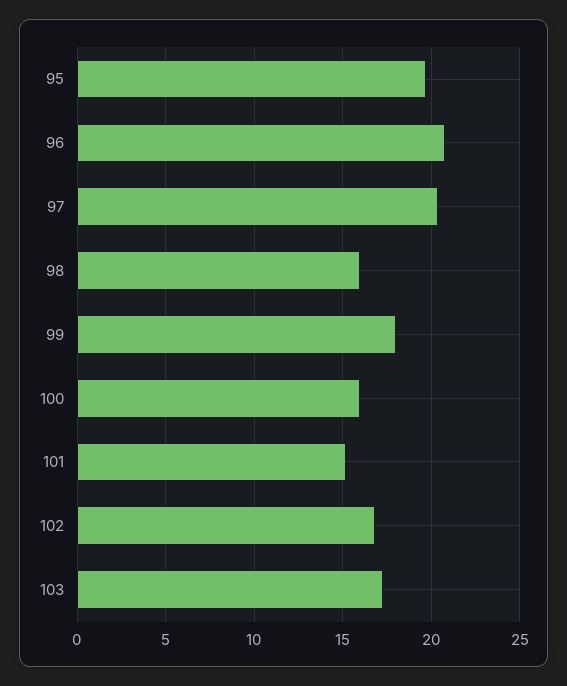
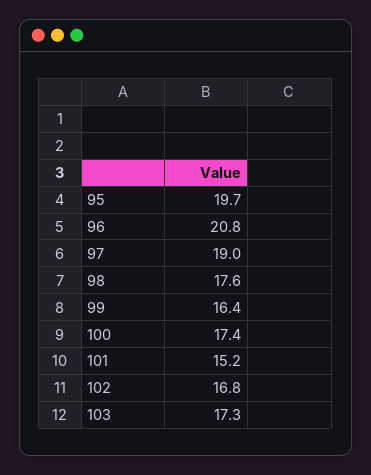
97: 20.5 -> 19
98: 16 -> 17.6
99: 18 -> 16.4
100: 16 -> 17.4

